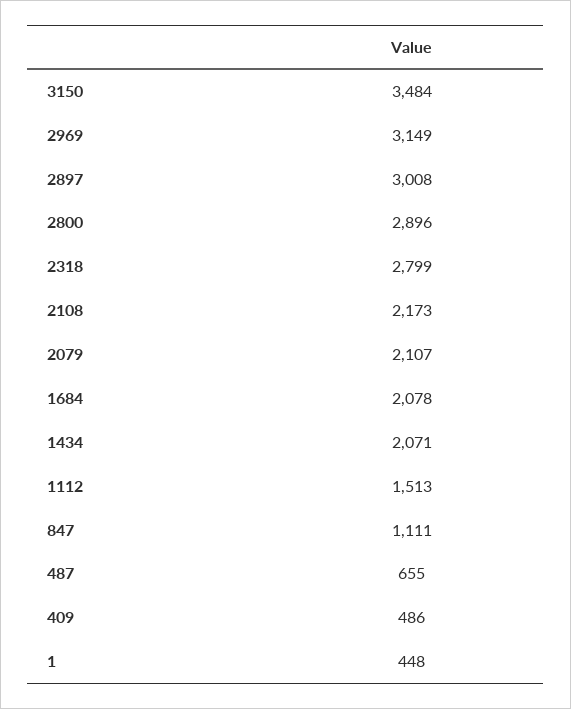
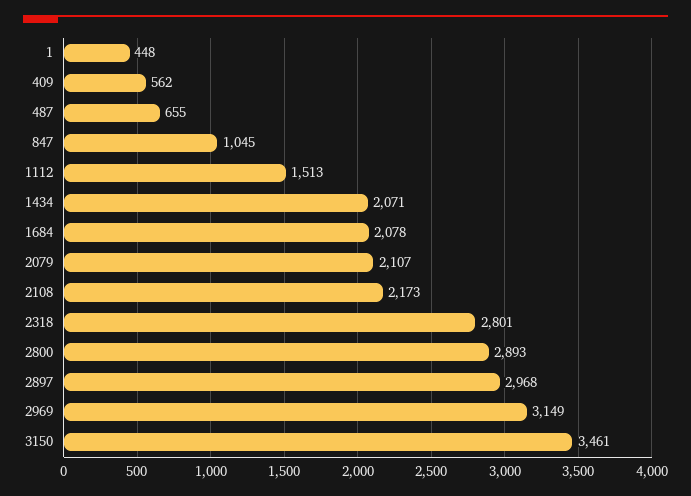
3150: 3484 -> 3461
2897: 3008 -> 2968
2800: 2896 -> 2893
2318: 2799 -> 2801
847: 1111 -> 1045
409: 486 -> 562

